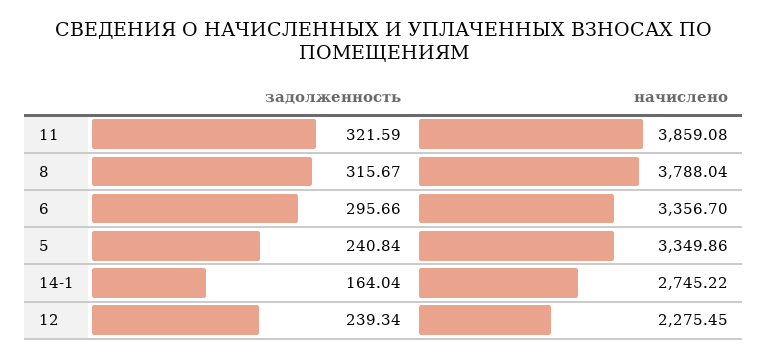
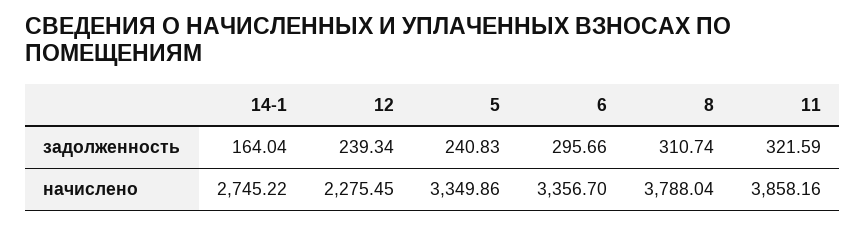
начислено, 11: 3859.08 -> 3858.16
задолженность, 8: 315.67 -> 310.74
задолженность, 5: 240.84 -> 240.83

